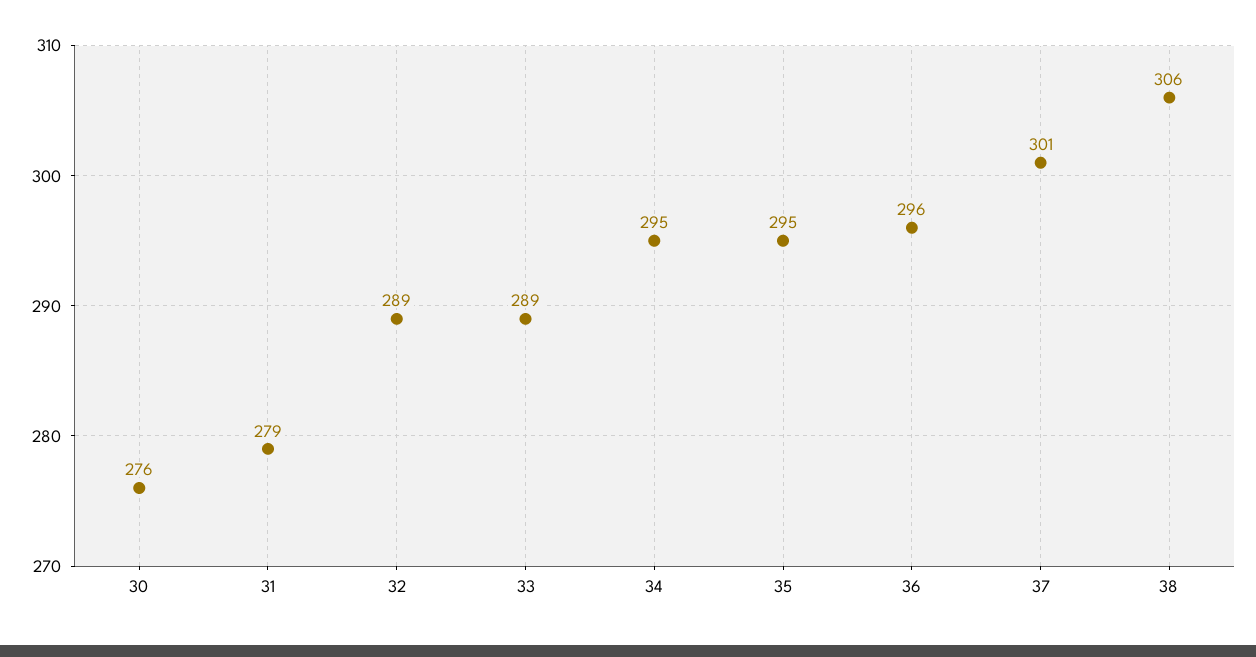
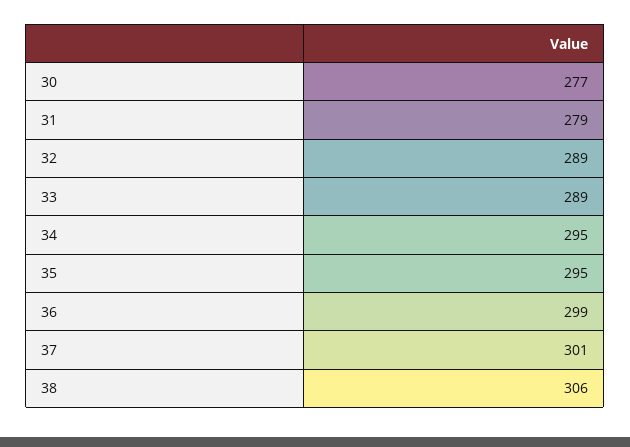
30: 276 -> 277
36: 296 -> 299

